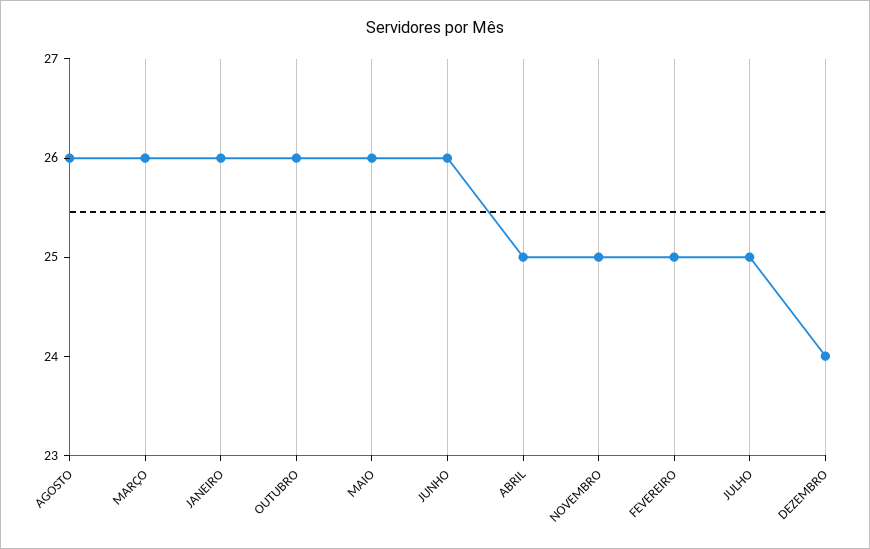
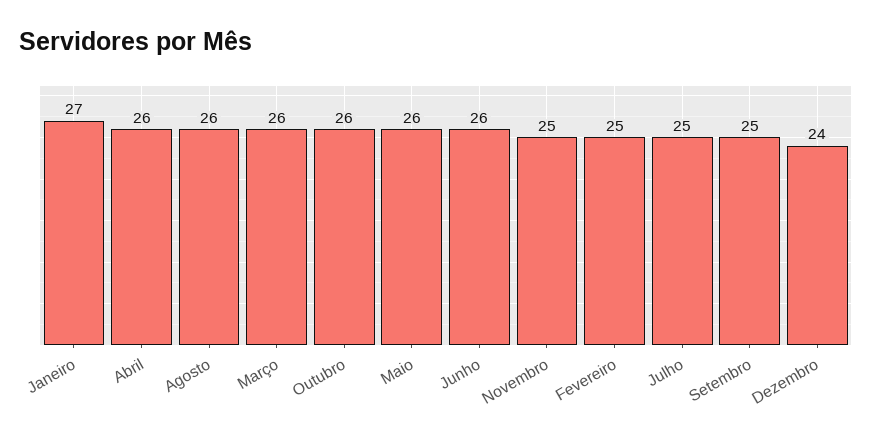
JANEIRO: 26 -> 27
ABRIL: 25 -> 26
Setembro: none -> 25

